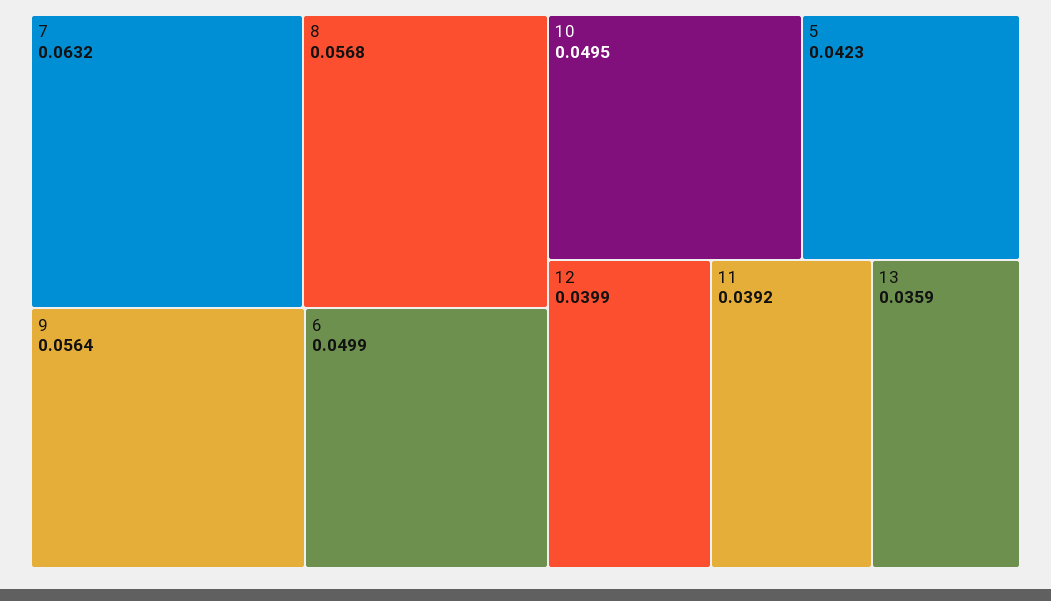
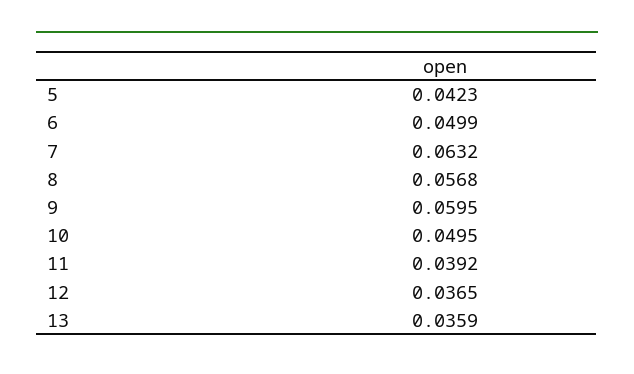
9: 0.0564 -> 0.0595
12: 0.0399 -> 0.0365

